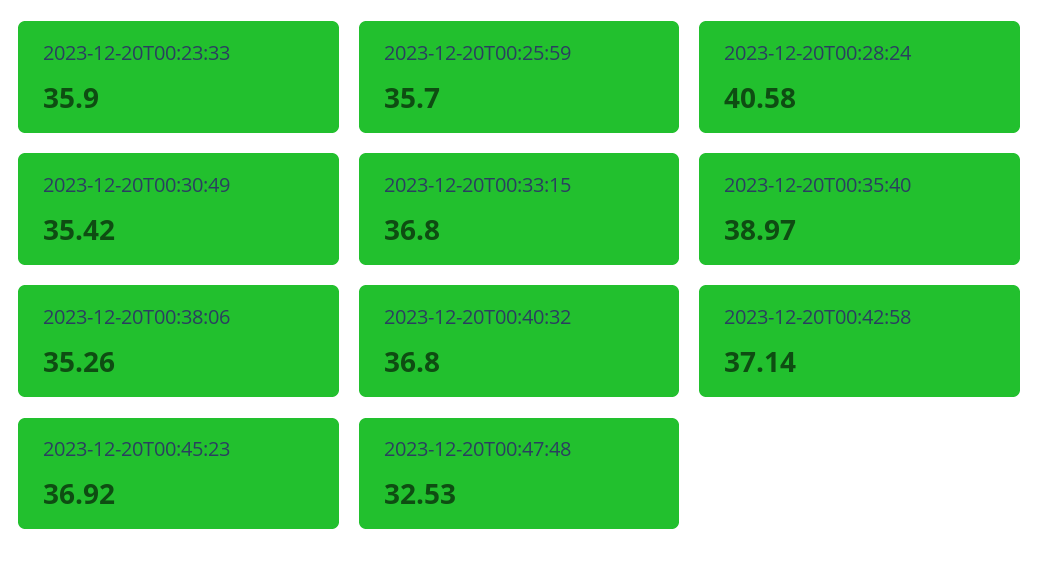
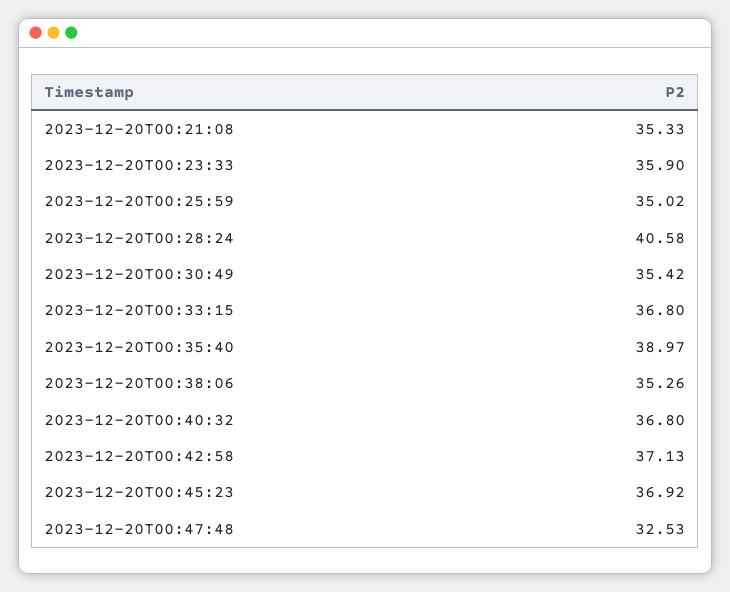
2023-12-20T00:25:59: 35.7 -> 35.02
2023-12-20T00:42:58: 37.14 -> 37.13
2023-12-20T00:21:08: none -> 35.33

